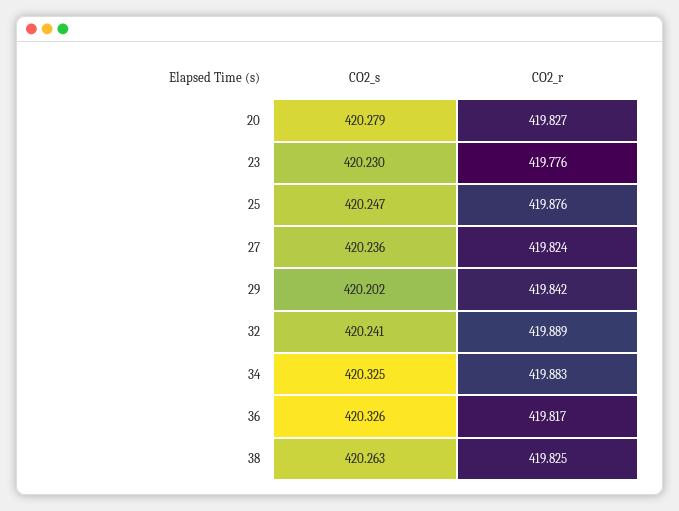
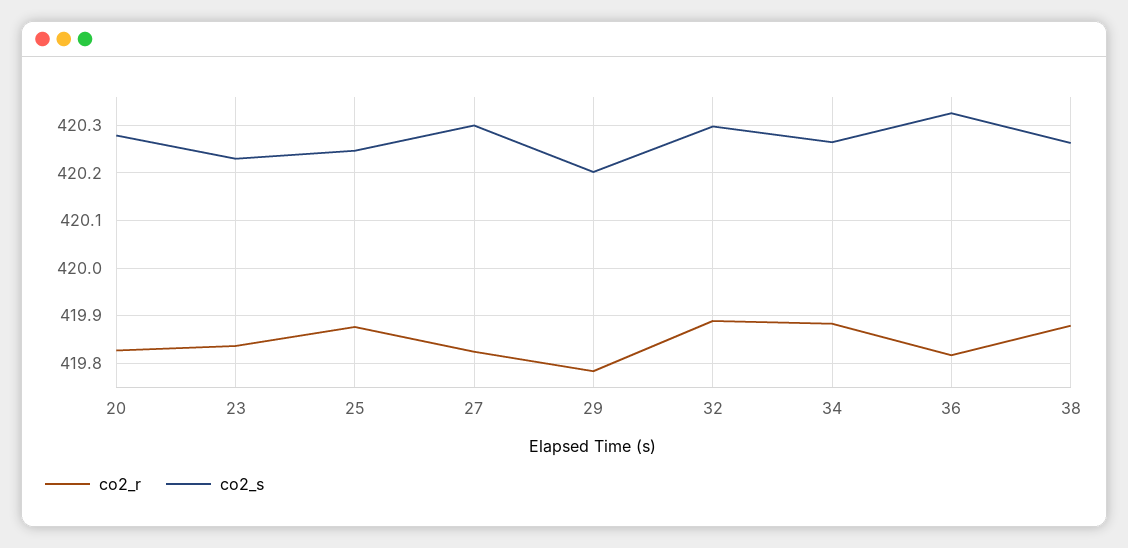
CO2_r, 23: 419.776 -> 419.84
CO2_s, 27: 420.236 -> 420.3
CO2_r, 29: 419.842 -> 419.78
CO2_s, 32: 420.241 -> 420.3
CO2_s, 34: 420.325 -> 420.26
CO2_r, 38: 419.825 -> 419.88

